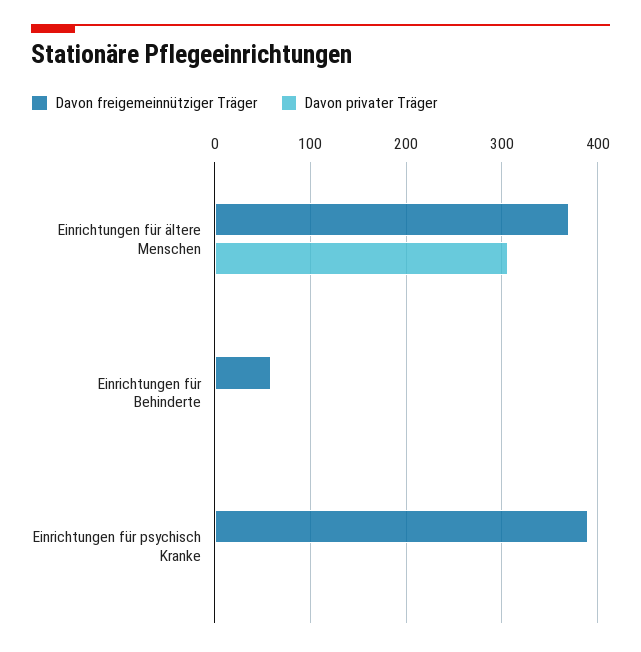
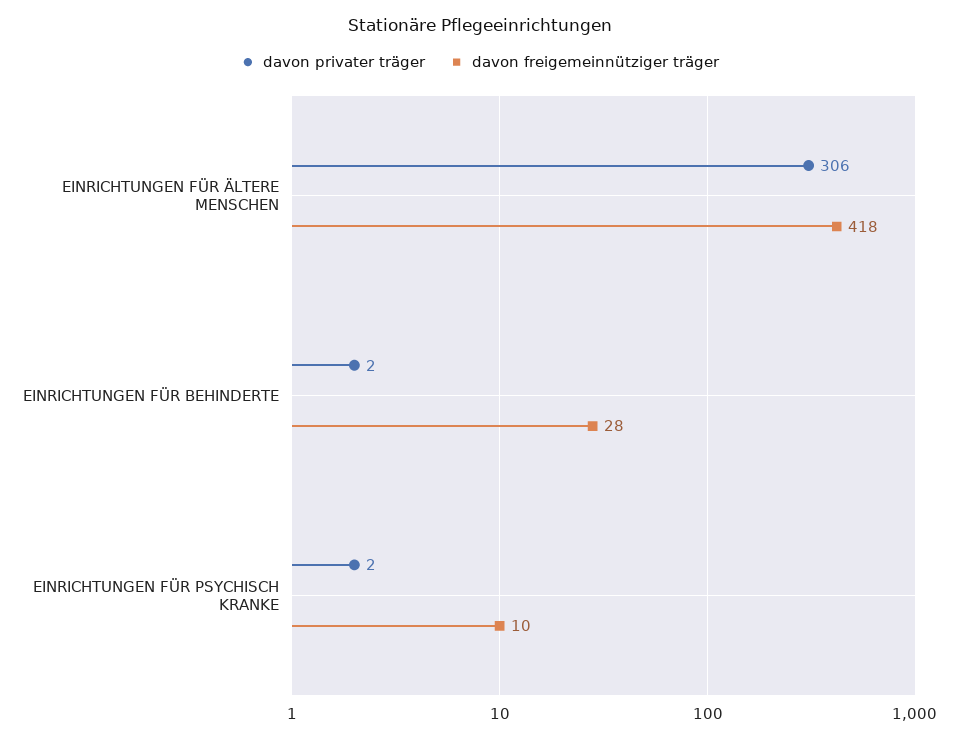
Davon freigemeinnütziger Träger, Einrichtungen für ältere Menschen: 370 -> 418
Davon freigemeinnütziger Träger, Einrichtungen für Behinderte: 60 -> 28
Davon freigemeinnütziger Träger, Einrichtungen für psychisch Kranke: 390 -> 10

